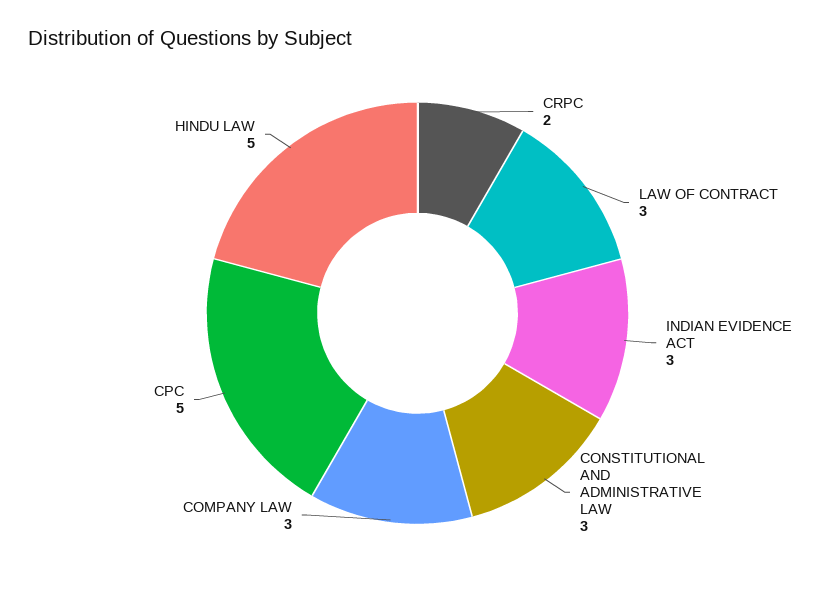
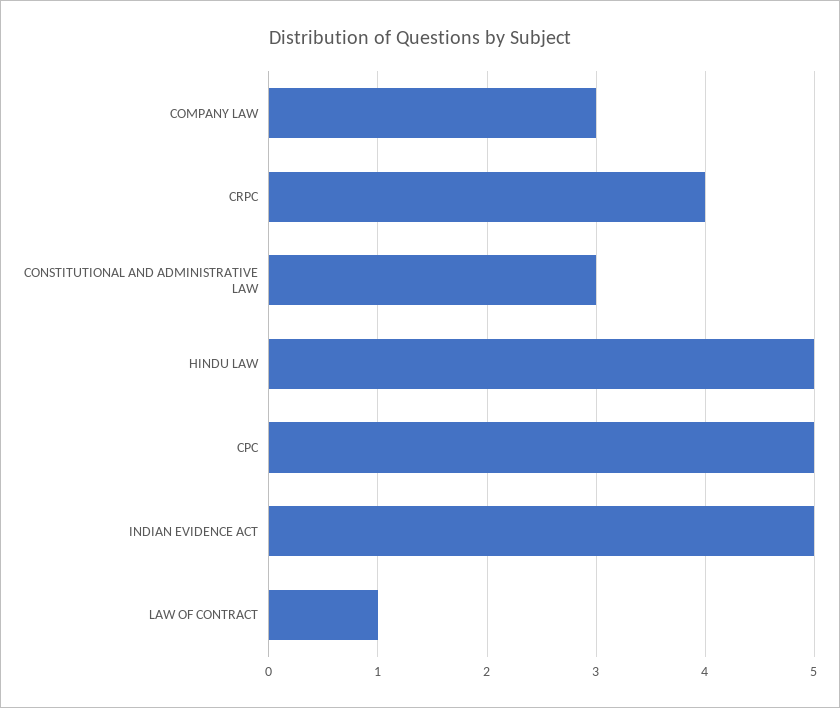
CRPC: 2 -> 4
LAW OF CONTRACT: 3 -> 1
INDIAN EVIDENCE ACT: 3 -> 5

